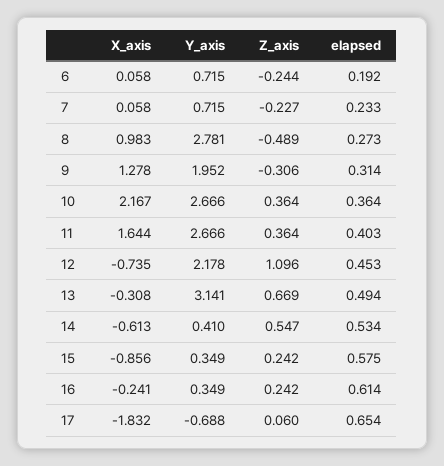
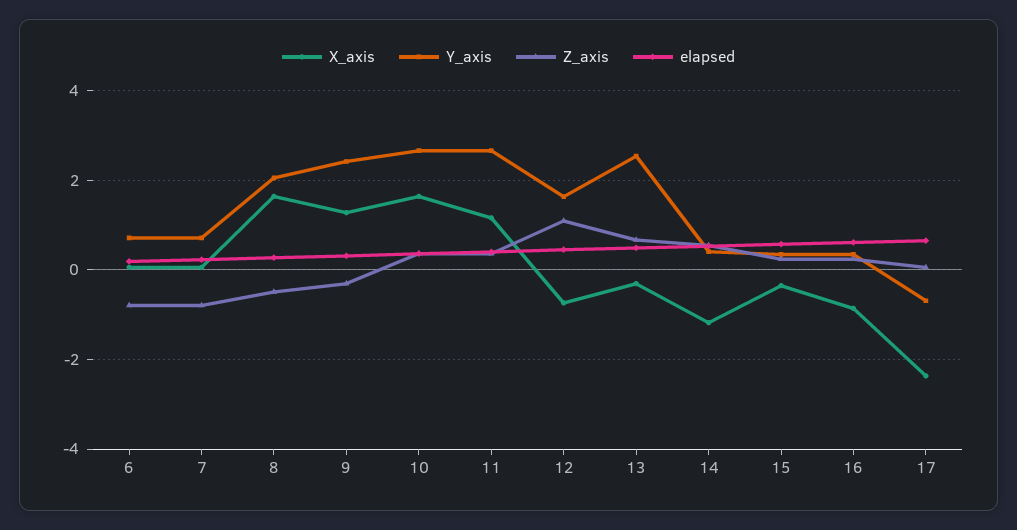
Z_axis, 6: -0.244 -> -0.8
Z_axis, 7: -0.227 -> -0.8
X_axis, 8: 0.983 -> 1.6
Y_axis, 8: 2.781 -> 2
Y_axis, 9: 1.952 -> 2.4
X_axis, 10: 2.167 -> 1.6
X_axis, 11: 1.644 -> 1.2
Y_axis, 12: 2.178 -> 1.6
Y_axis, 13: 3.141 -> 2.6
X_axis, 14: -0.613 -> -1.2
X_axis, 15: -0.856 -> -0.4
X_axis, 16: -0.241 -> -0.8
X_axis, 17: -1.832 -> -2.4

